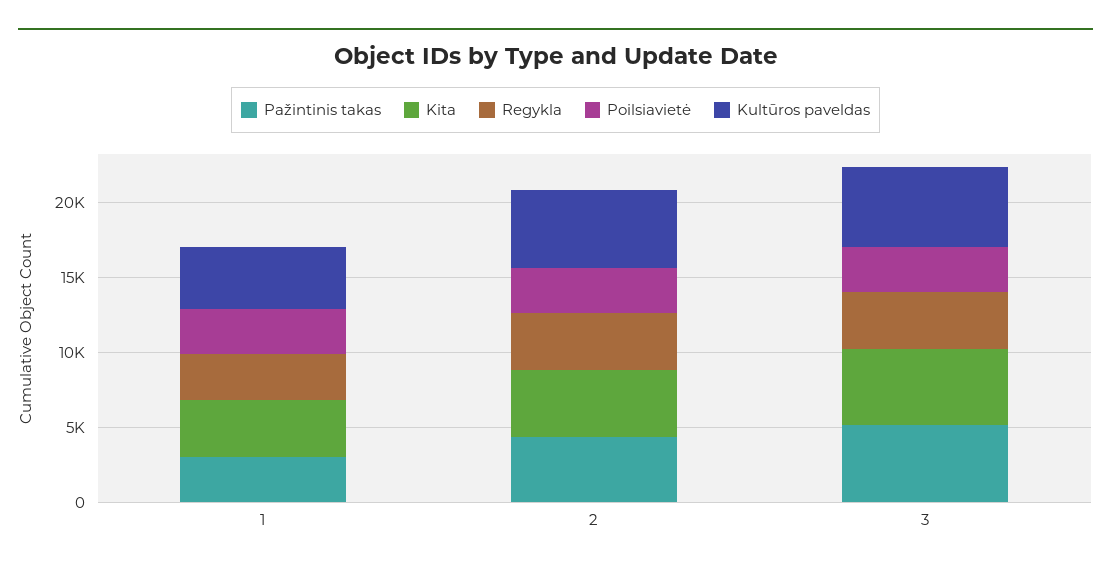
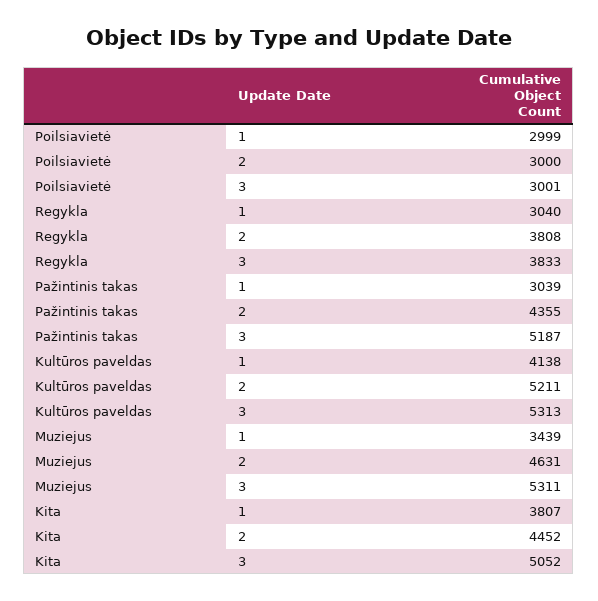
Muziejus, 1: none -> 3439
Muziejus, 2: none -> 4631
Muziejus, 3: none -> 5311

